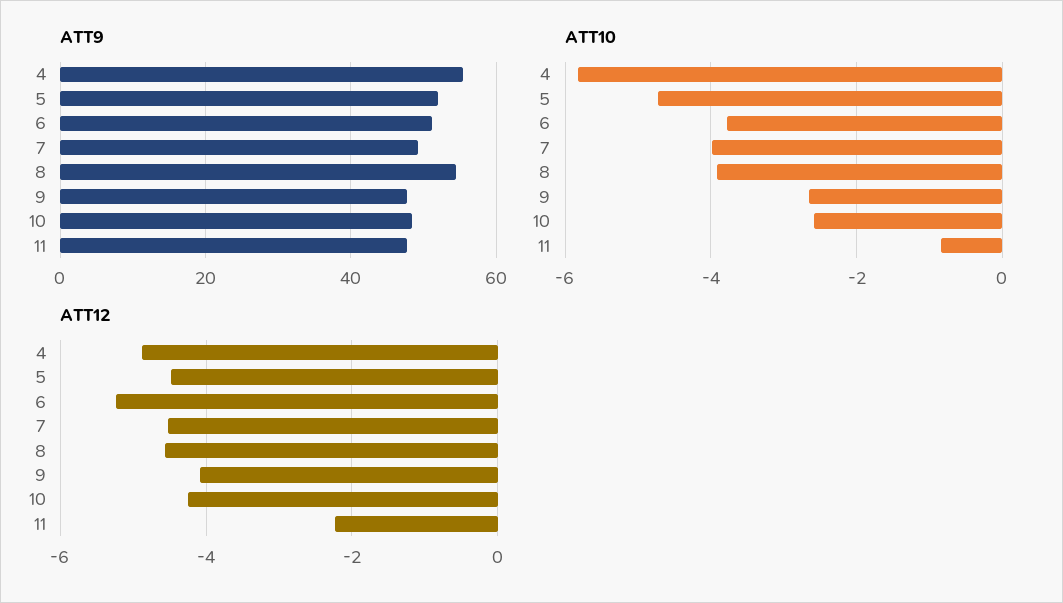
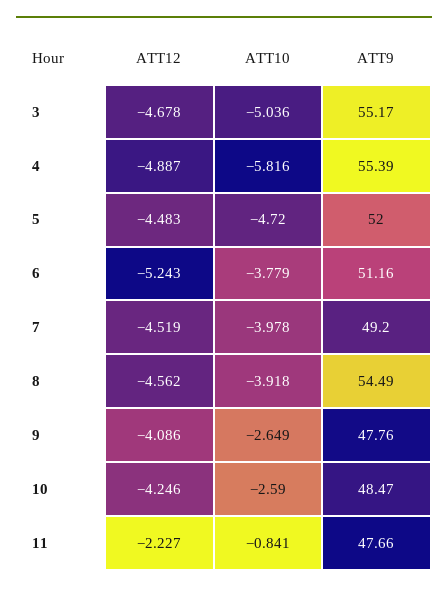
ATT12, 3: none -> -4.678
ATT10, 3: none -> -5.036
ATT9, 3: none -> 55.17

